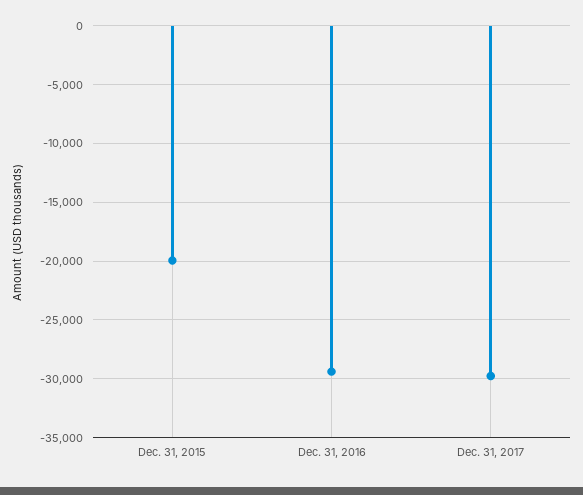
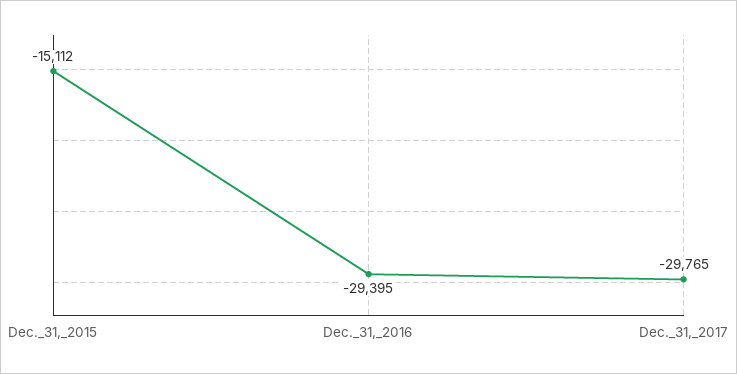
Dec. 31, 2015: -20000 -> -15112

